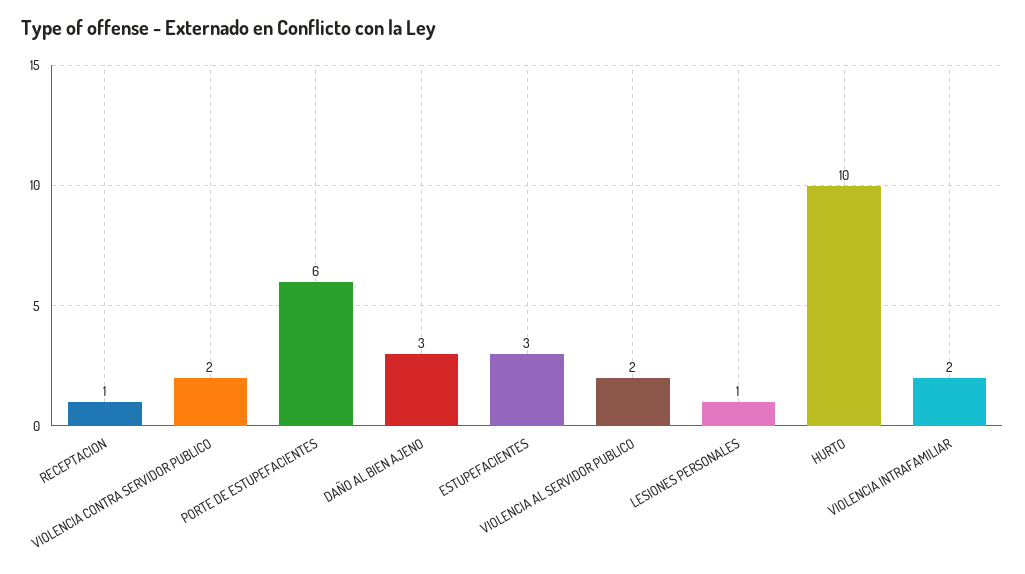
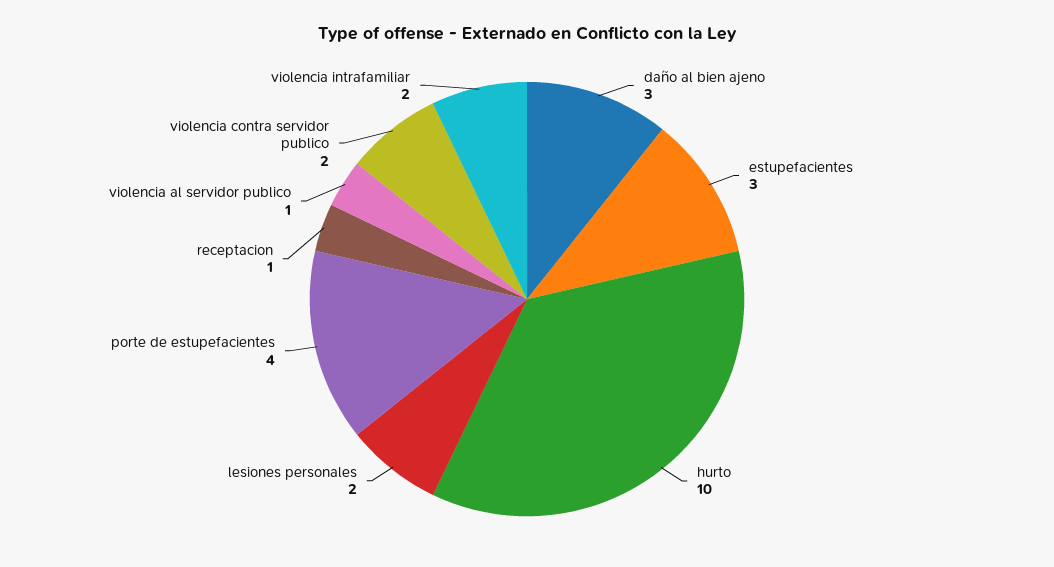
PORTE DE ESTUPEFACIENTES: 6 -> 4
VIOLENCIA AL SERVIDOR PUBLICO: 2 -> 1
LESIONES PERSONALES: 1 -> 2

